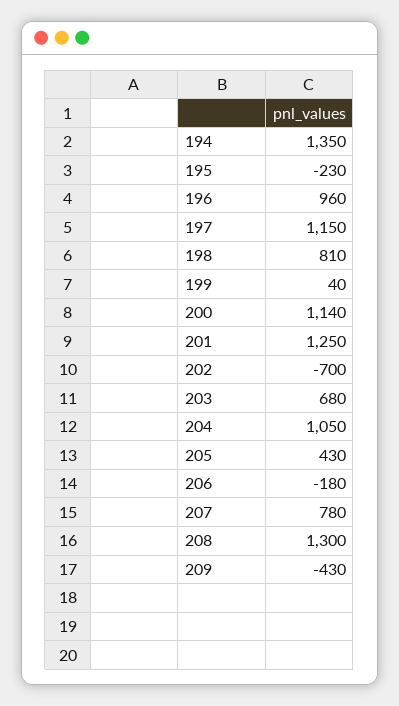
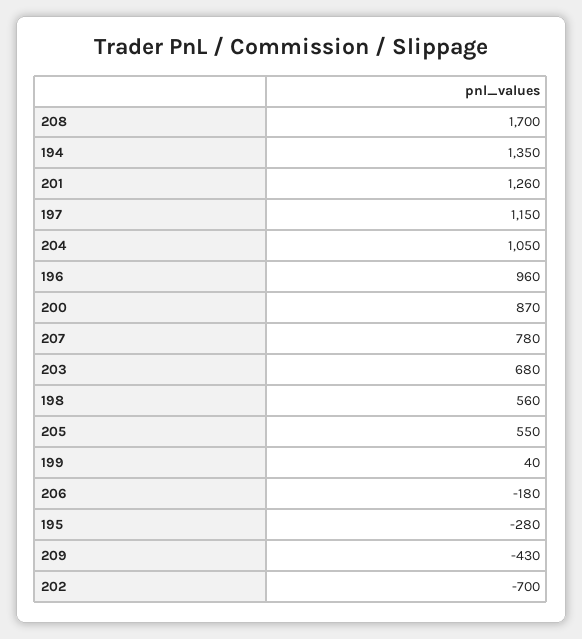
195: -230 -> -280
198: 810 -> 560
200: 1140 -> 870
201: 1250 -> 1260
205: 430 -> 550
208: 1300 -> 1700

